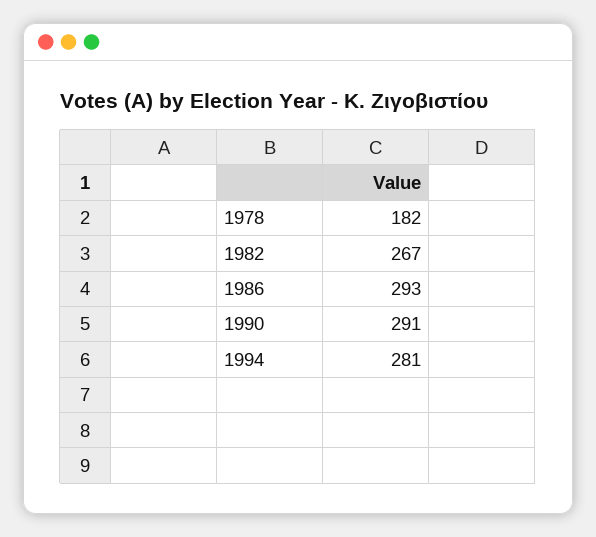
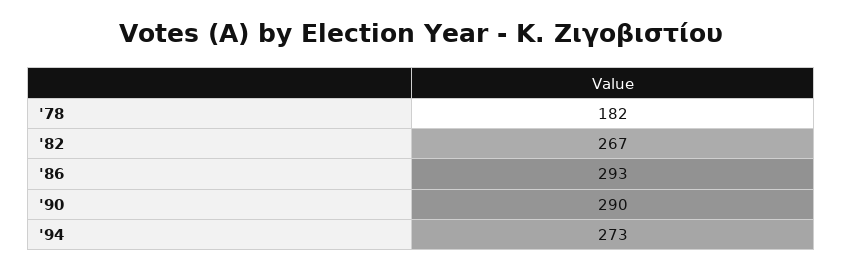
1990: 291 -> 290
1994: 281 -> 273

